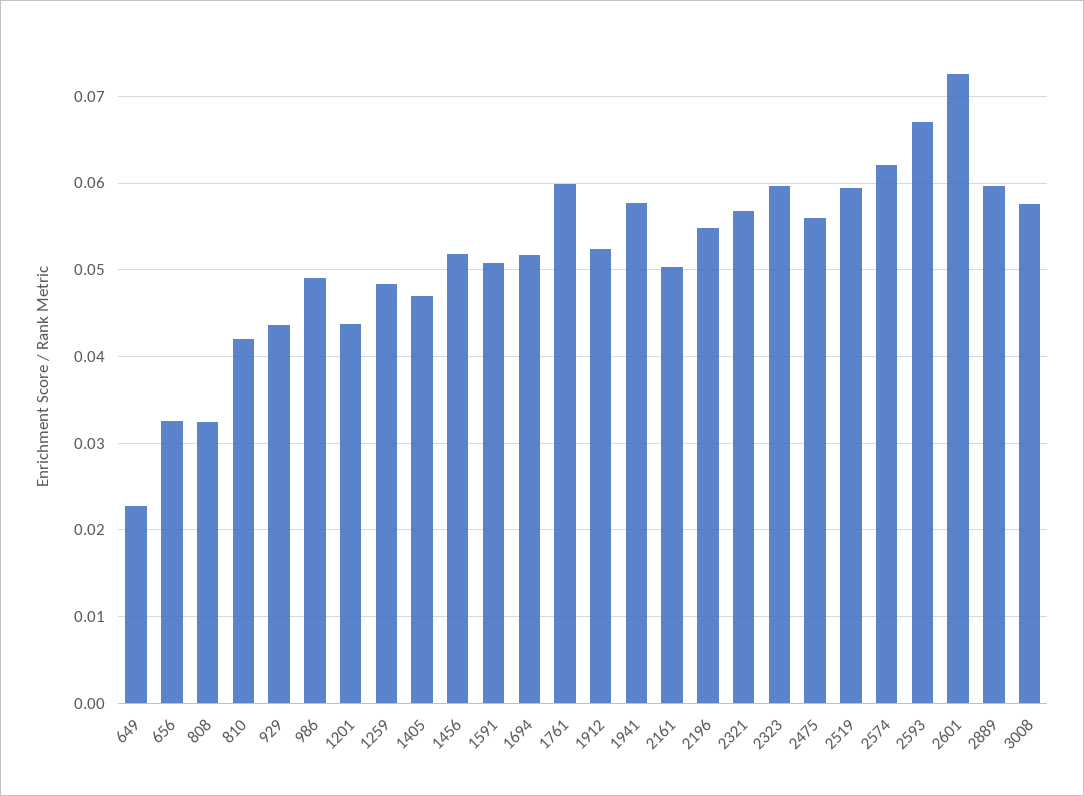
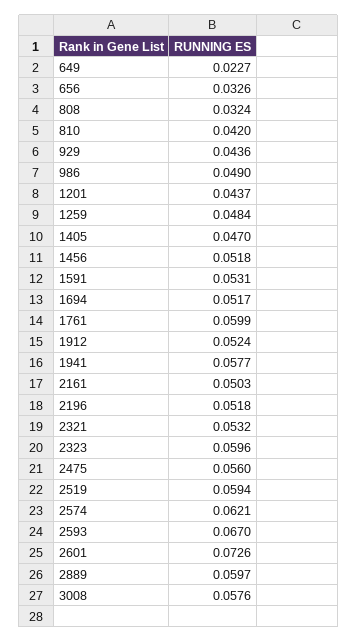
1591: 0.051 -> 0.0531
2196: 0.055 -> 0.0518
2321: 0.057 -> 0.0532

